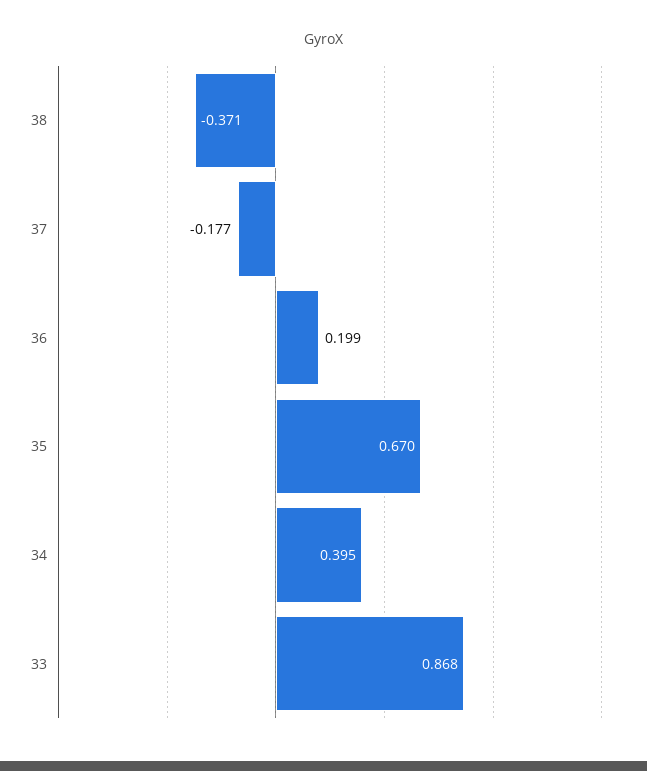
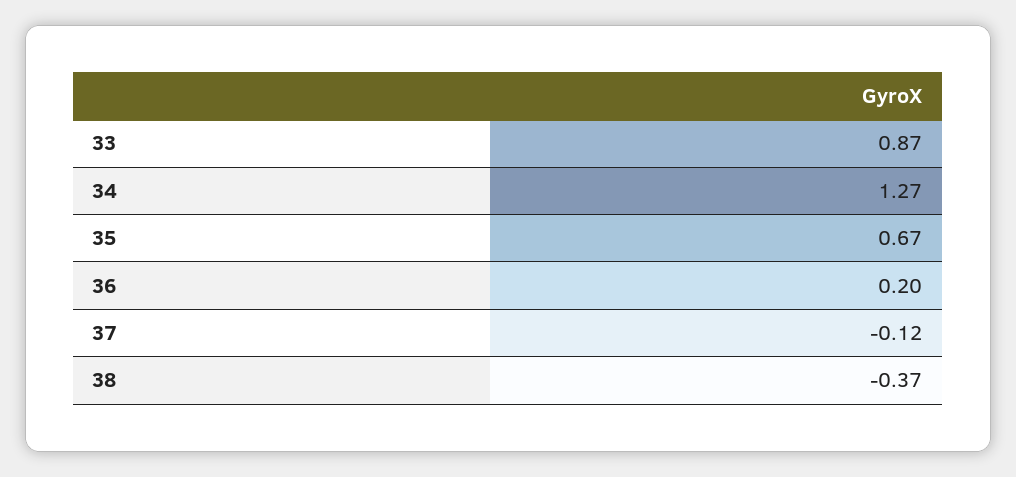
37: -0.177 -> -0.12
34: 0.395 -> 1.27

